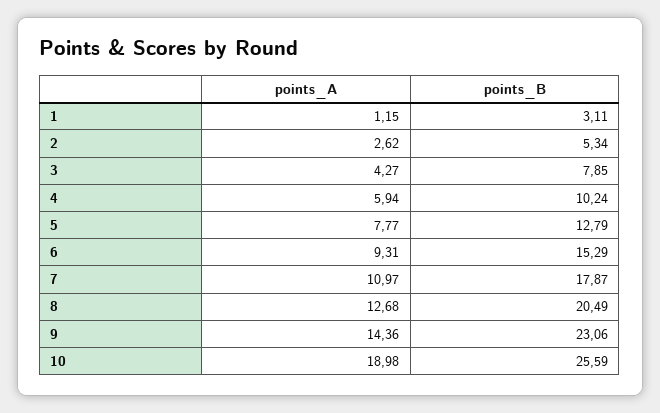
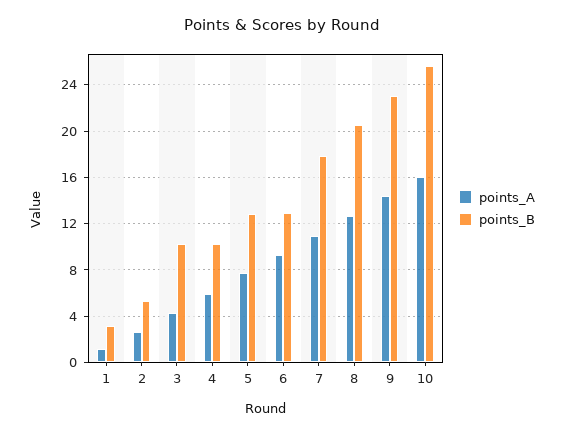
points_B, 3: 7.85 -> 10
points_B, 6: 15.29 -> 13
points_A, 10: 18.98 -> 16

